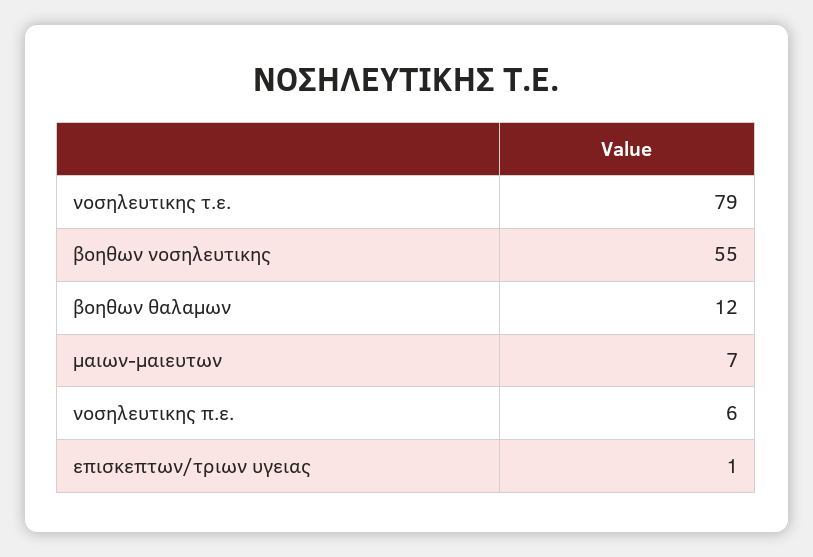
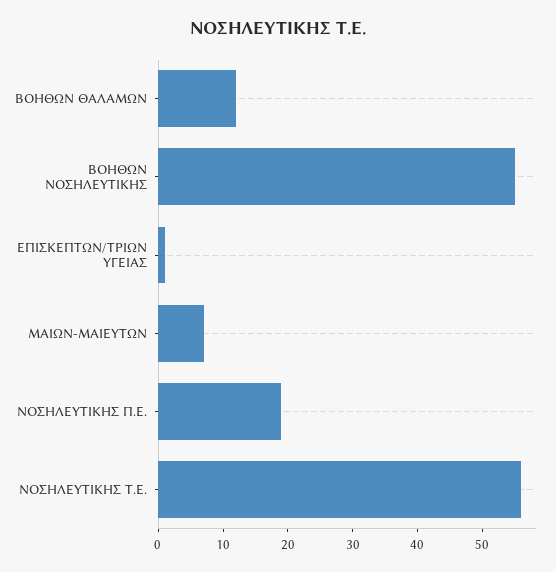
νοσηλευτικης τ.ε.: 79 -> 55
νοσηλευτικης π.ε.: 6 -> 20

